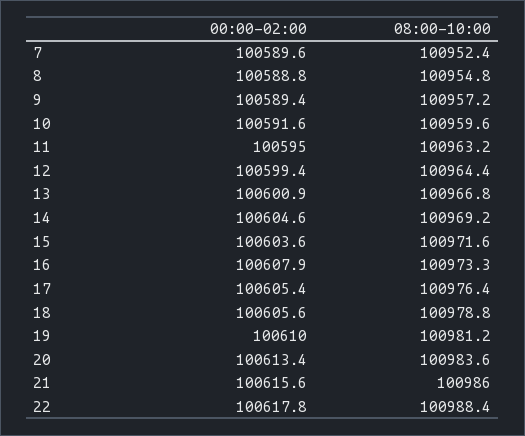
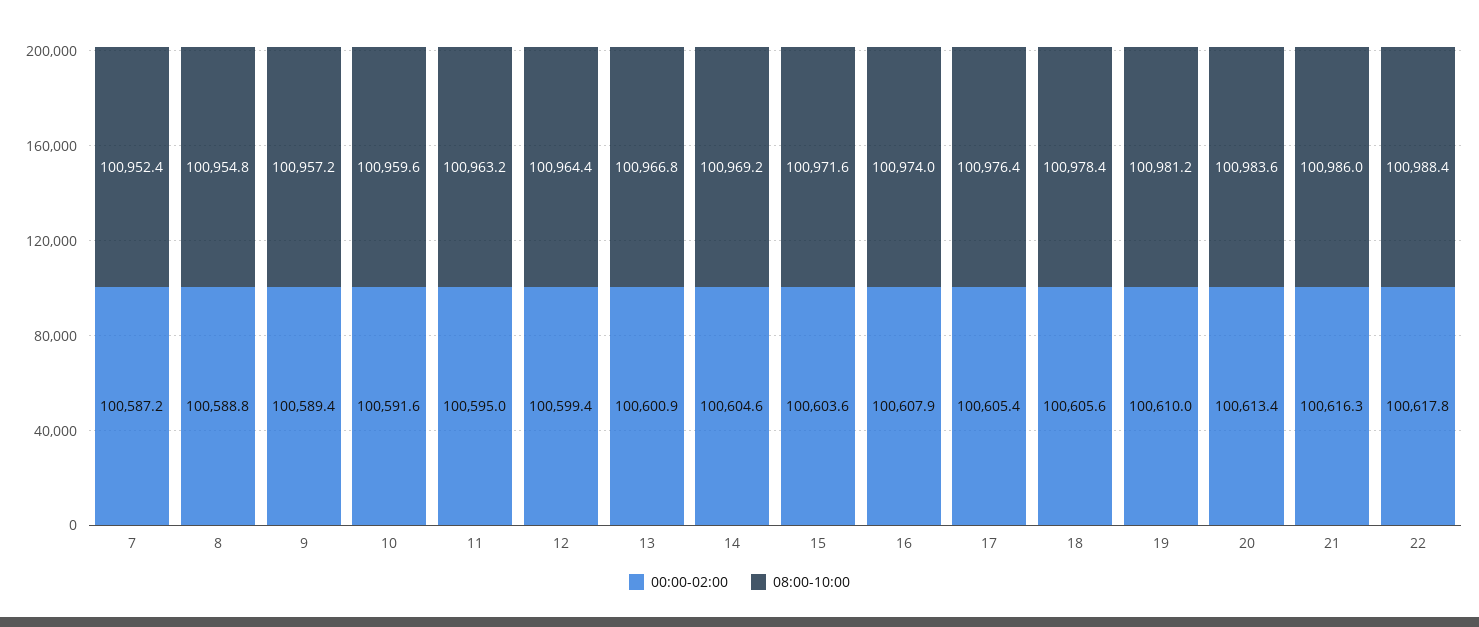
00:00-02:00, 7: 100589.6 -> 100587.2
08:00-10:00, 16: 100973.3 -> 100974
08:00-10:00, 18: 100978.8 -> 100978.4
00:00-02:00, 21: 100615.6 -> 100616.3

